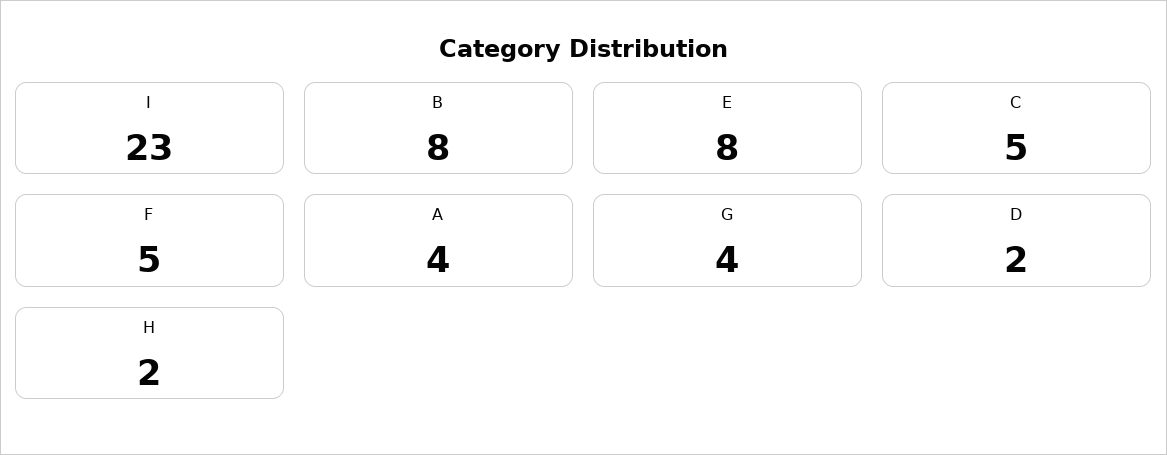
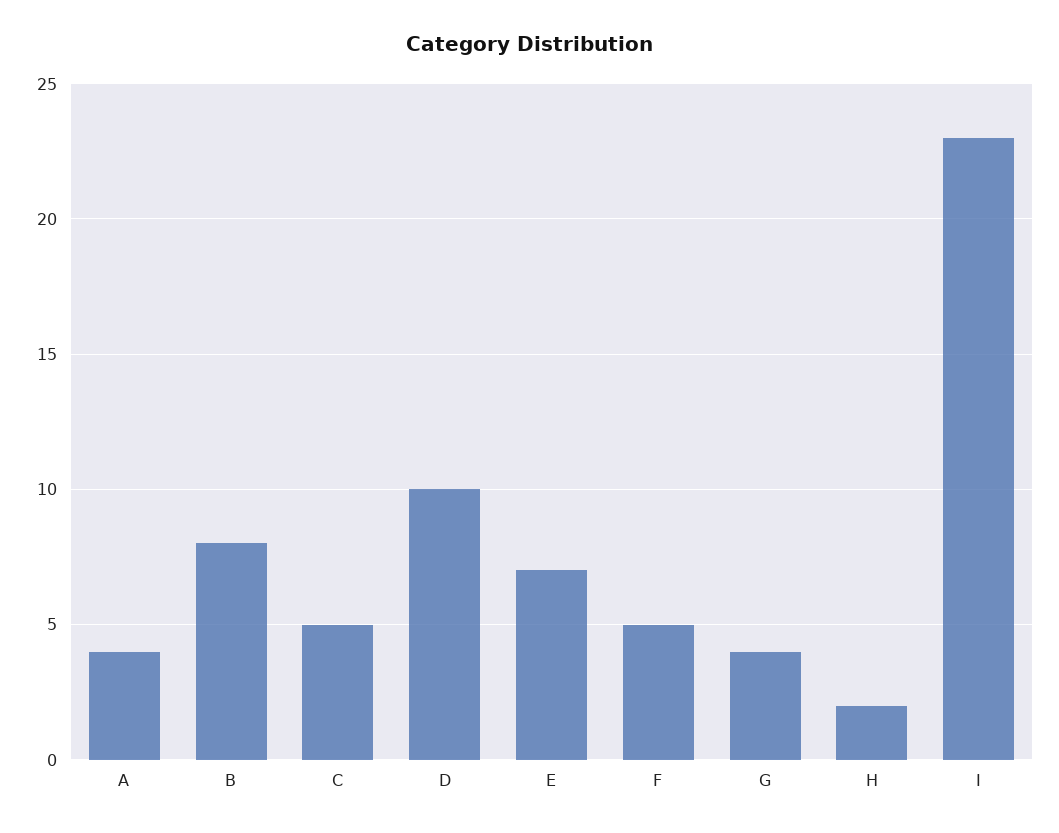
E: 8 -> 7
D: 2 -> 10

